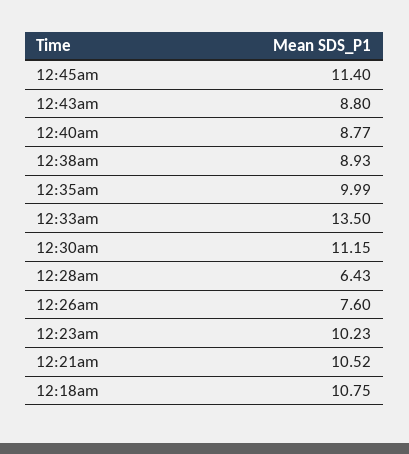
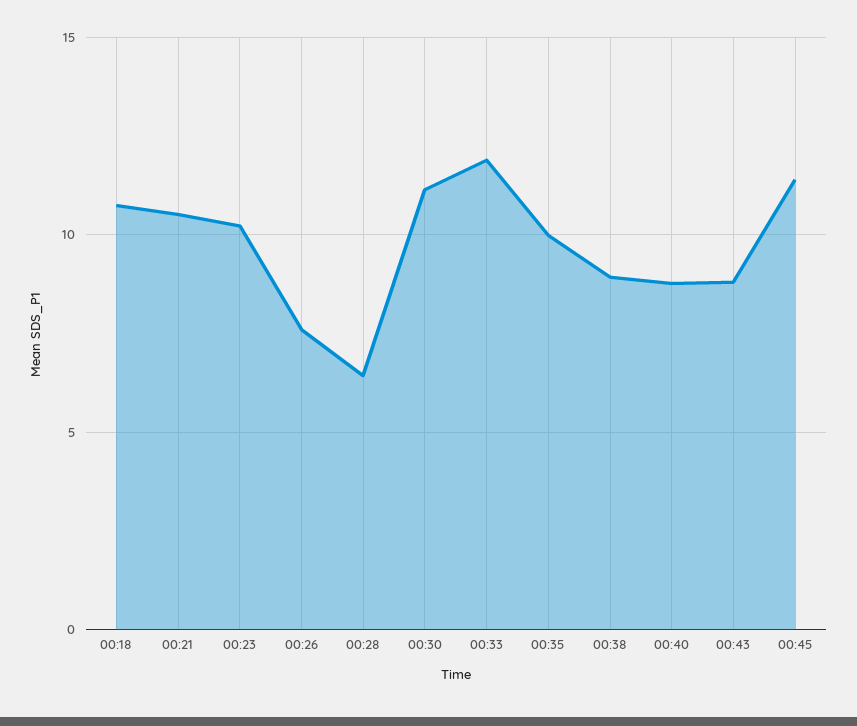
12:33am: 13.5 -> 12

